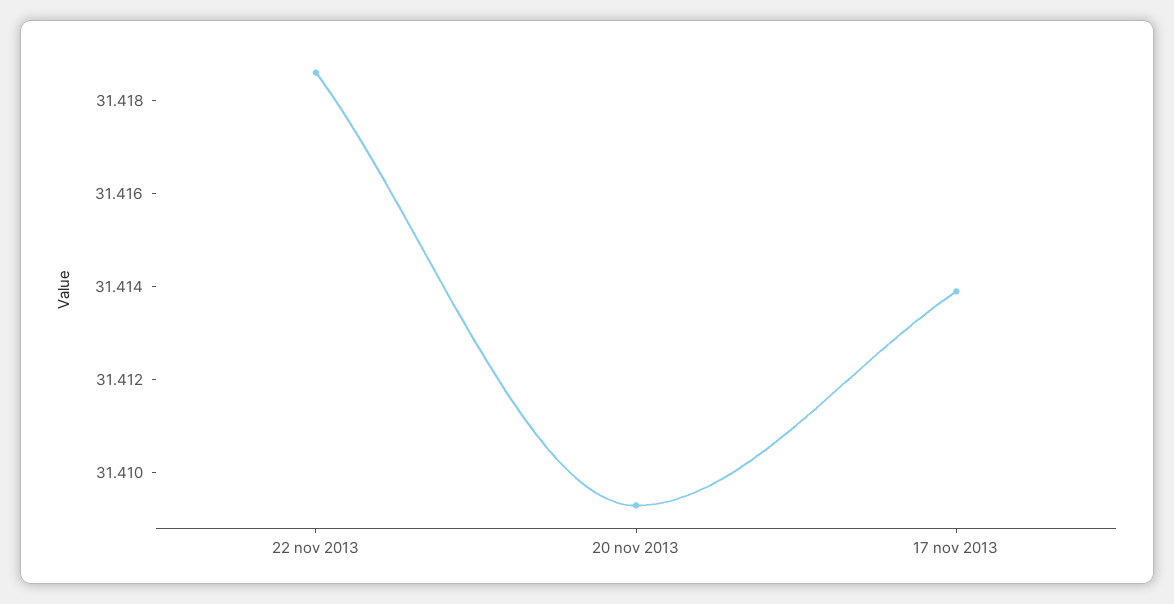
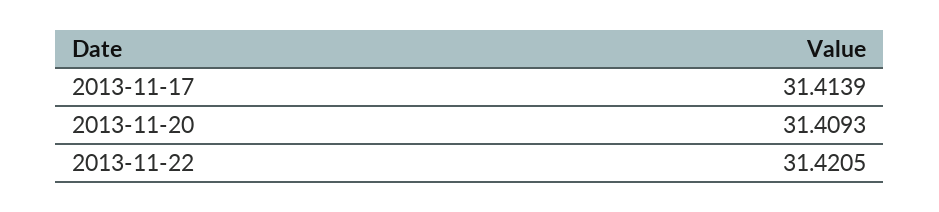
22 nov 2013: 31.4185 -> 31.4205

